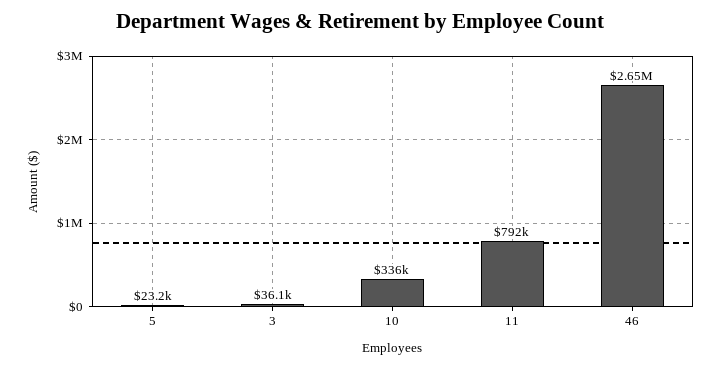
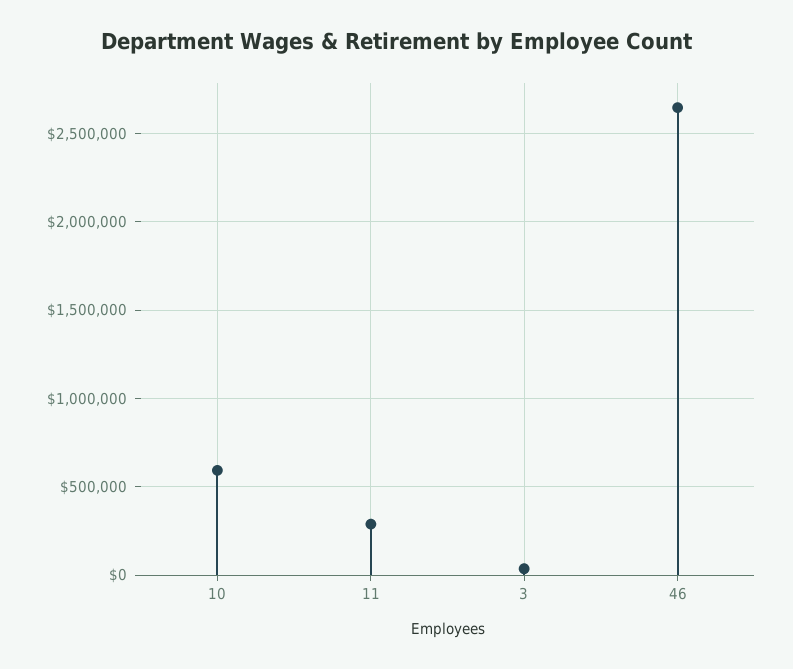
5: 23200 -> none
10: 336000 -> 600000
11: 792000 -> 300000

